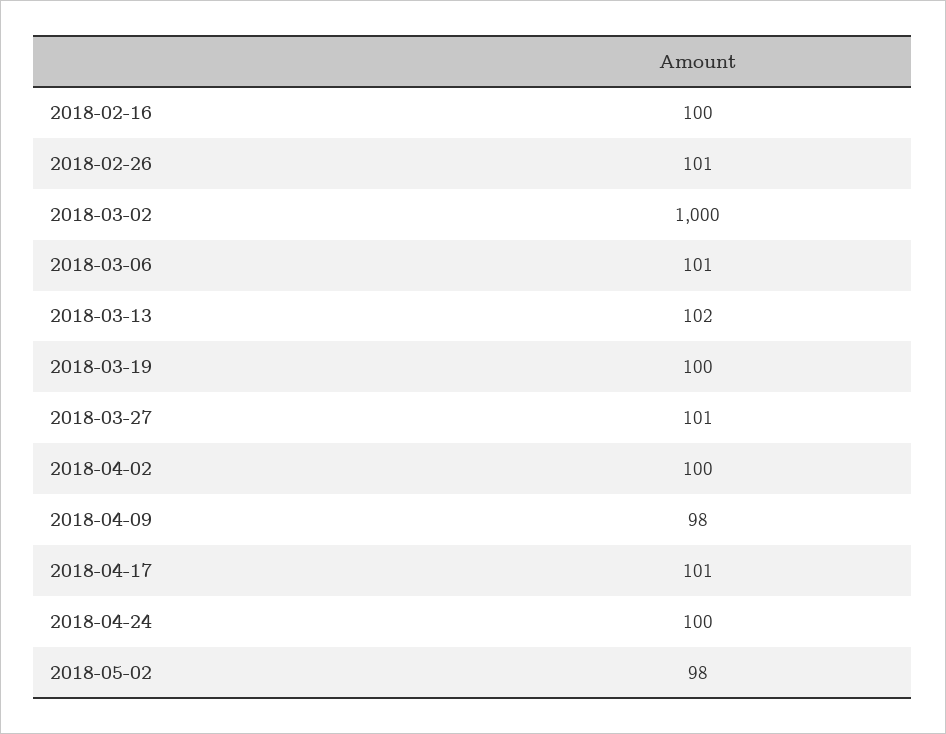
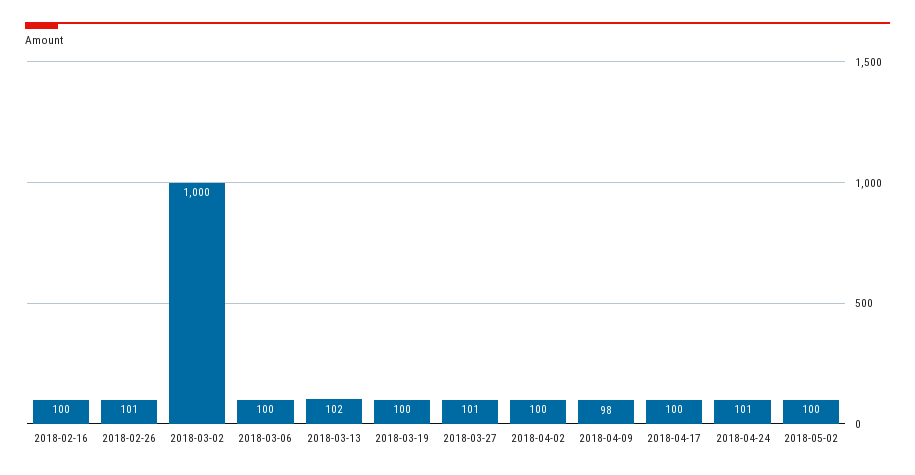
2018-03-06: 101 -> 100
2018-04-17: 101 -> 100
2018-04-24: 100 -> 101
2018-05-02: 98 -> 100

